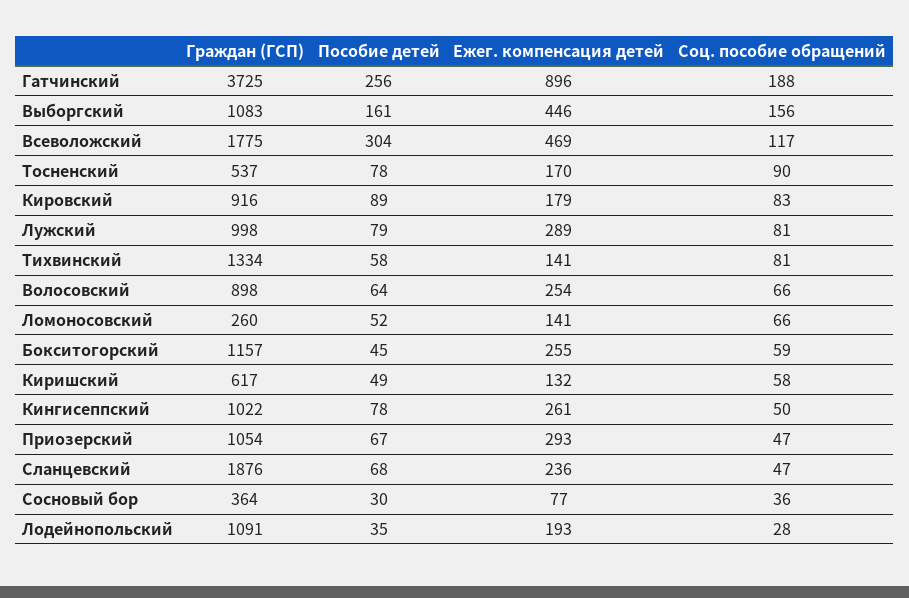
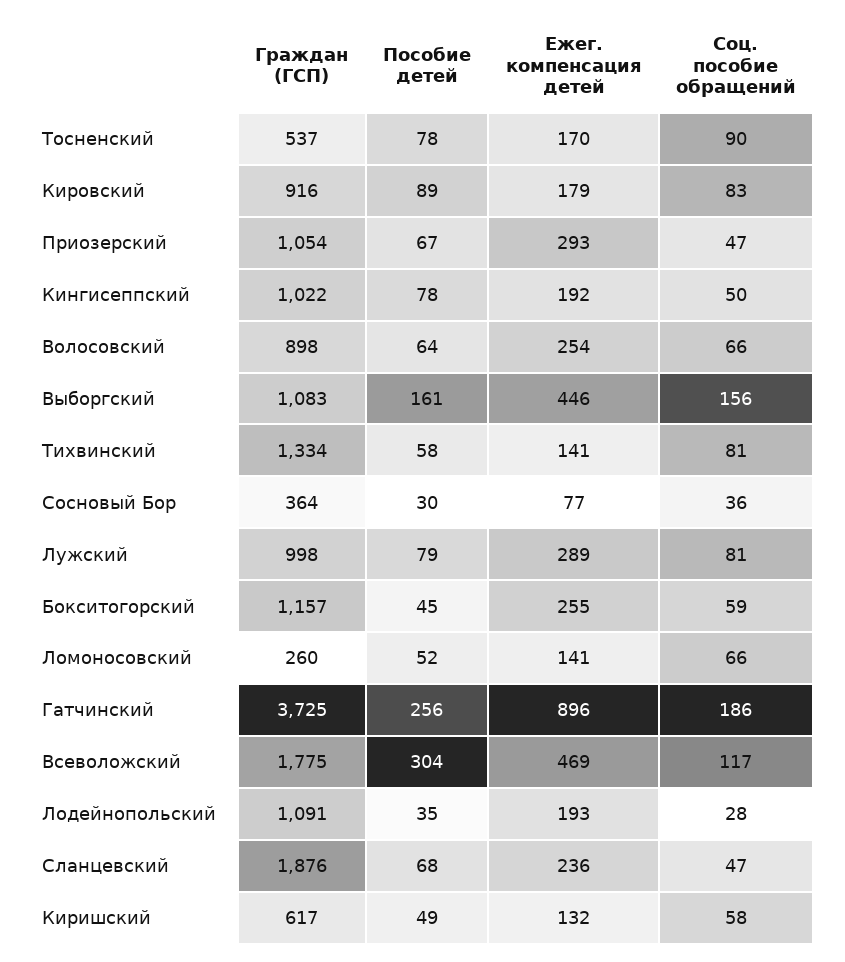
Соц. пособие обращений, Гатчинский: 188 -> 186
Ежег. компенсация детей, Кингисеппский: 261 -> 192

